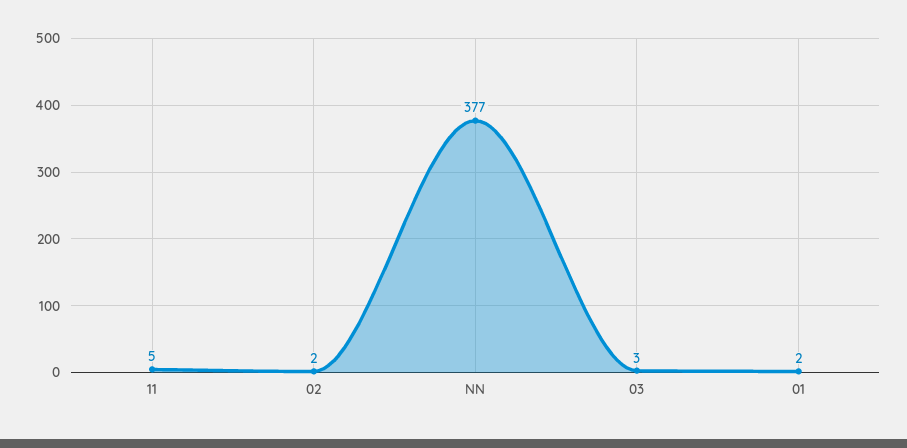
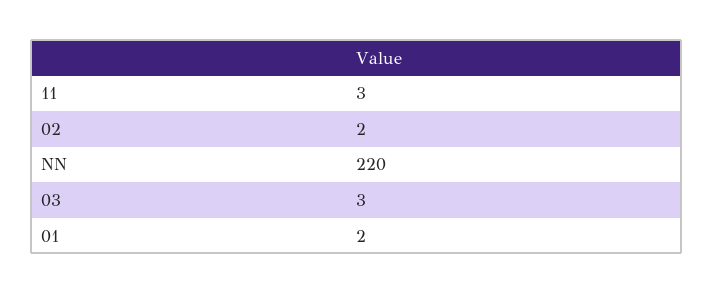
11: 5 -> 3
NN: 377 -> 220

